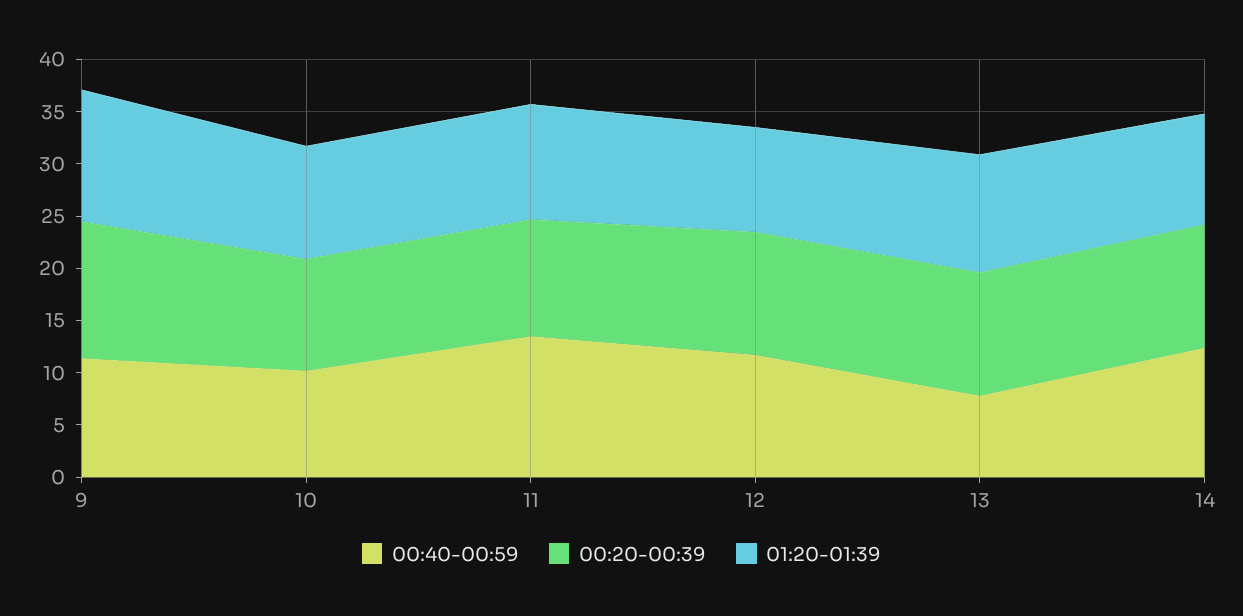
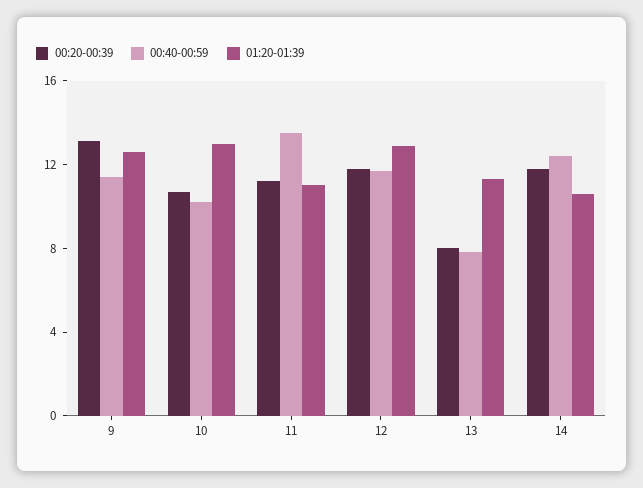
01:20-01:39, 10: 11 -> 13
01:20-01:39, 12: 10 -> 13
00:20-00:39, 13: 12 -> 8

